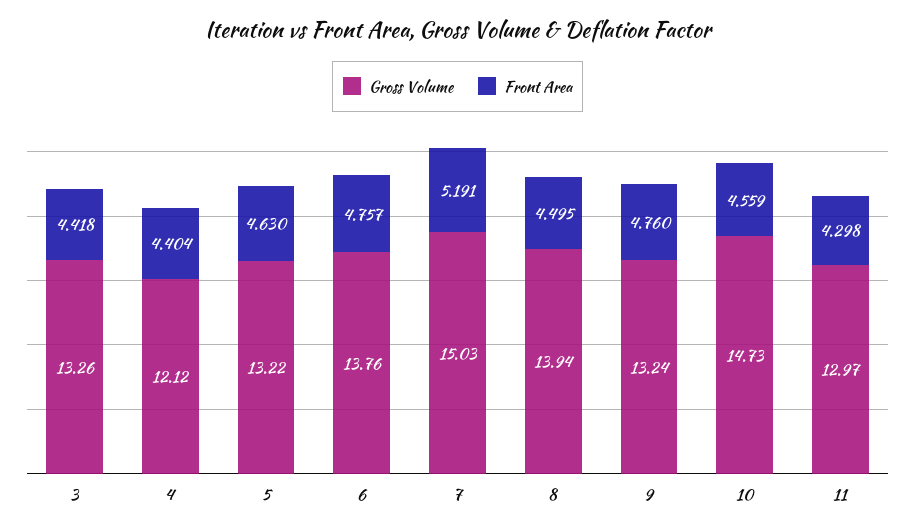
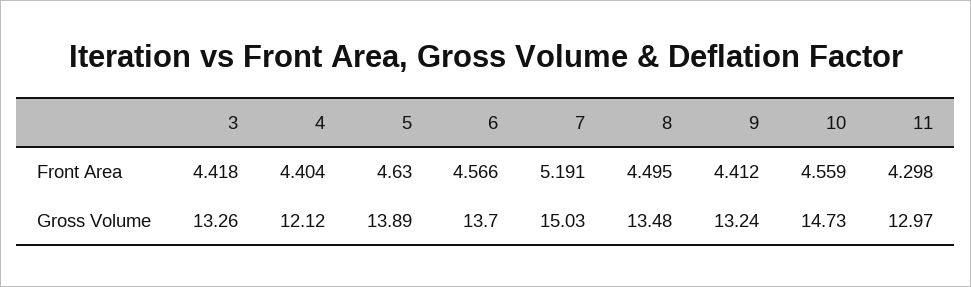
Gross Volume, 5: 13.22 -> 13.89
Gross Volume, 6: 13.76 -> 13.7
Front Area, 6: 4.757 -> 4.566
Gross Volume, 8: 13.94 -> 13.48
Front Area, 9: 4.76 -> 4.412

